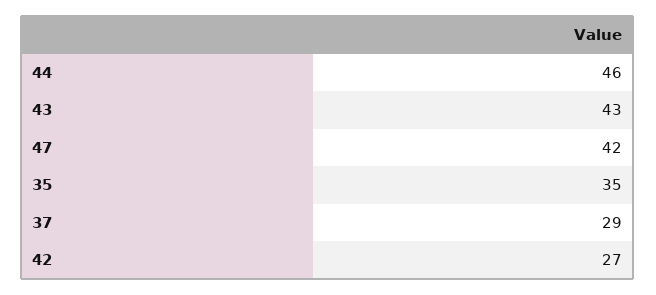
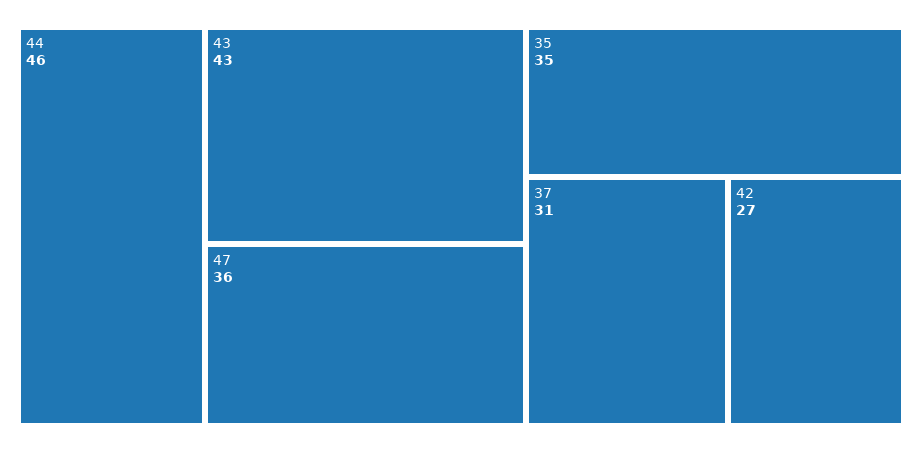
47: 42 -> 36
37: 29 -> 31

